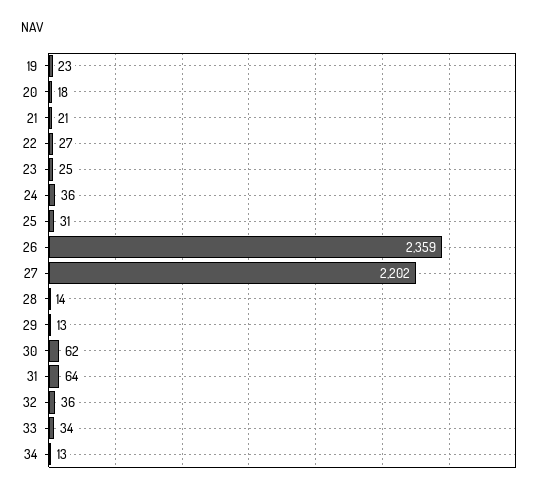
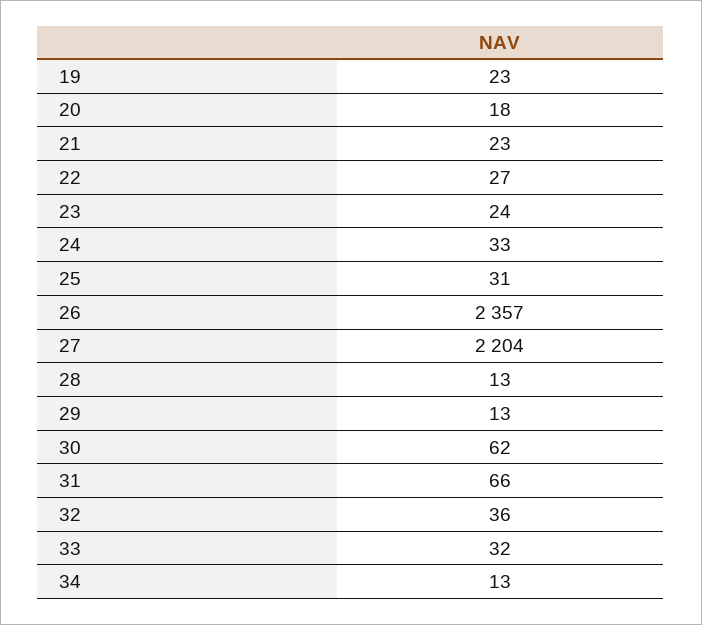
21: 21 -> 23
23: 25 -> 24
24: 36 -> 33
26: 2359 -> 2357
27: 2202 -> 2204
28: 14 -> 13
31: 64 -> 66
33: 34 -> 32

